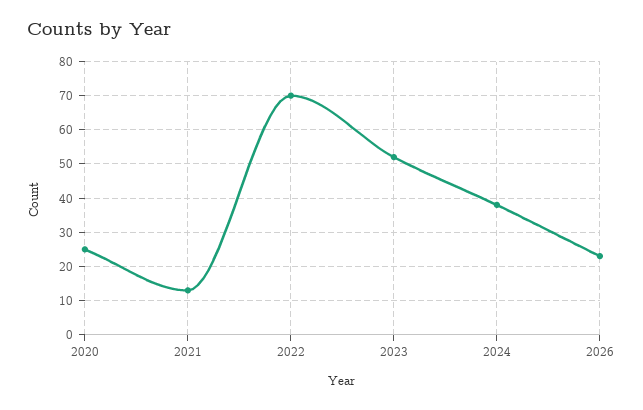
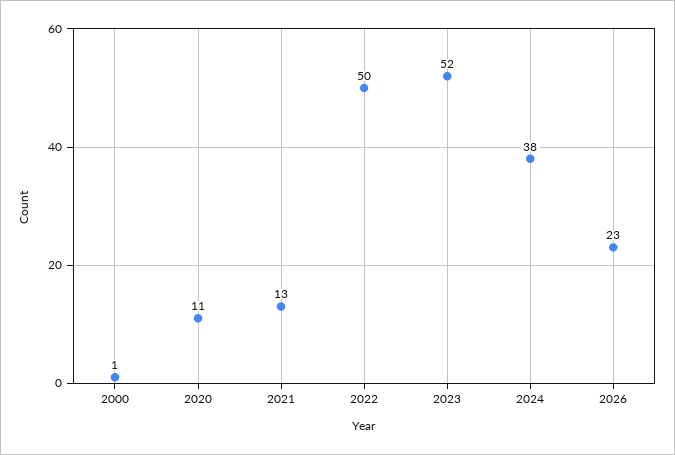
2020: 25 -> 11
2022: 70 -> 50
2000: none -> 1

